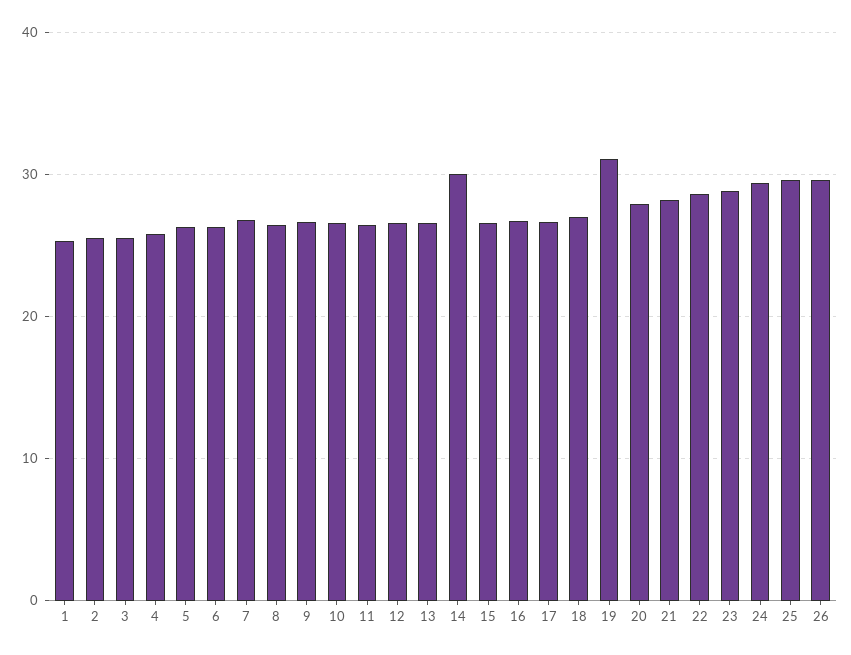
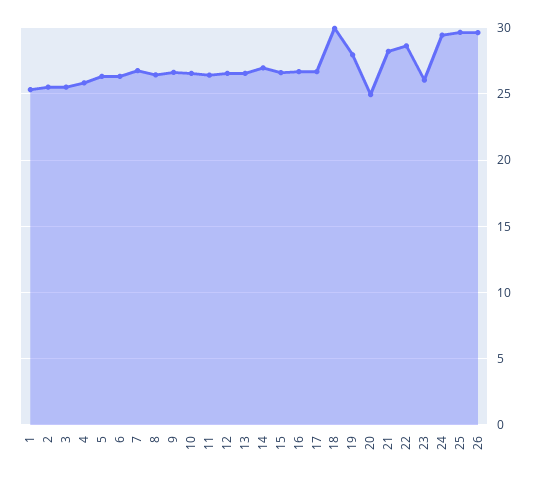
14: 30 -> 27
18: 27 -> 30
19: 31 -> 28
20: 28 -> 25
23: 29 -> 26

